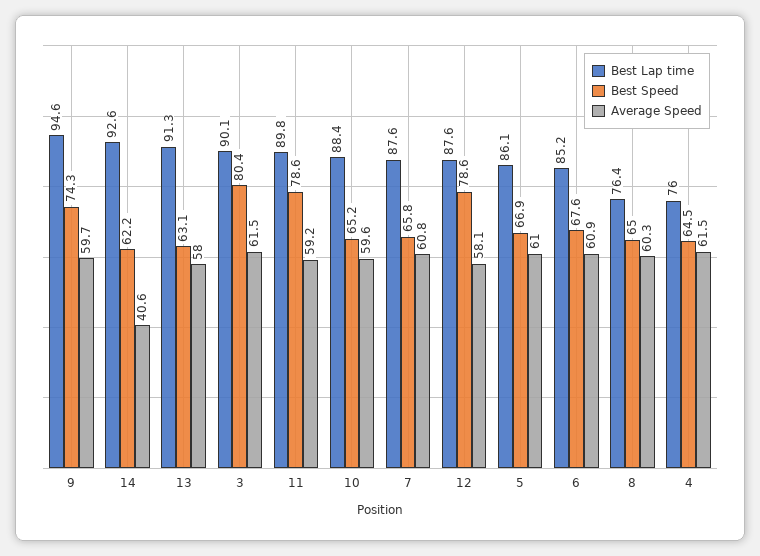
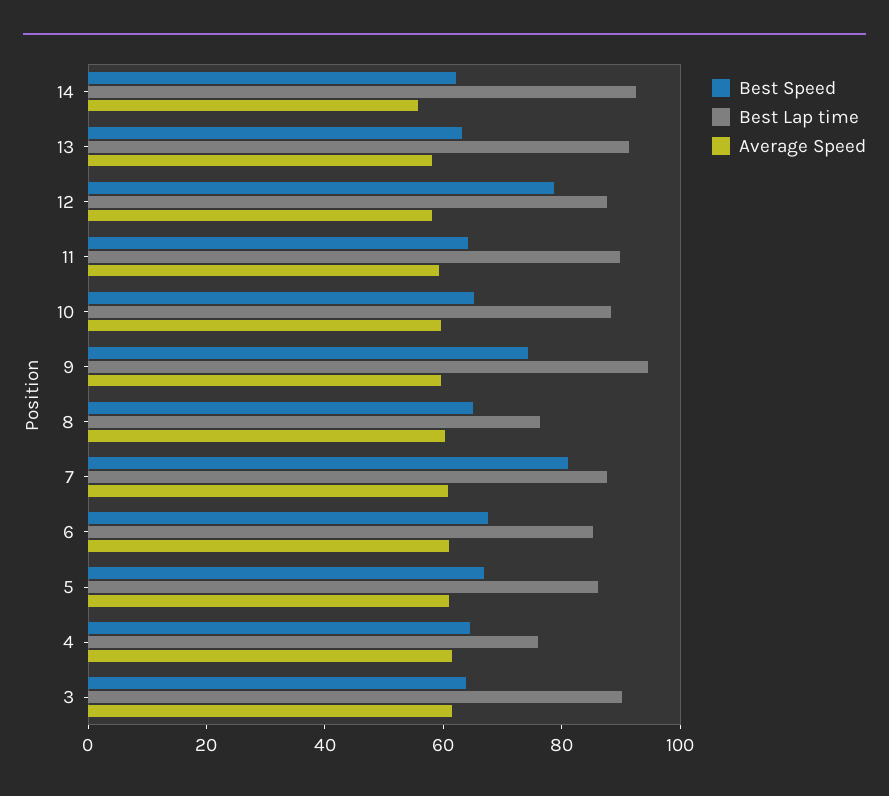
Average Speed, 14: 40.6 -> 55
Best Speed, 3: 80.4 -> 65
Best Speed, 11: 78.6 -> 65
Best Speed, 7: 65.8 -> 80

